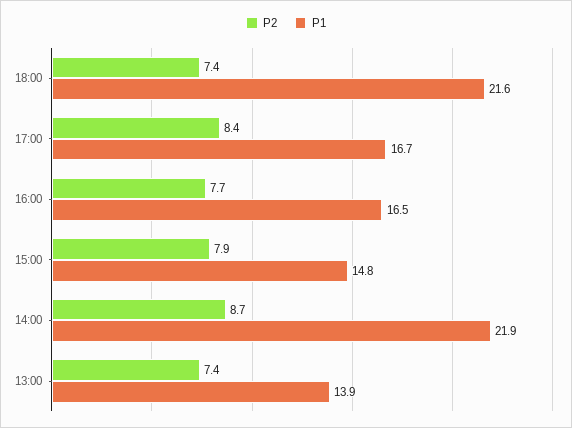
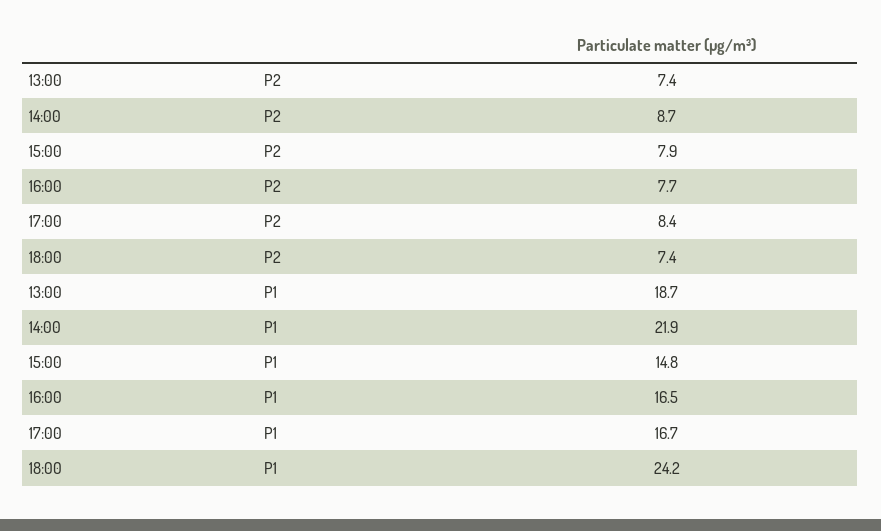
P1, 18:00: 21.6 -> 24.2
P1, 13:00: 13.9 -> 18.7

